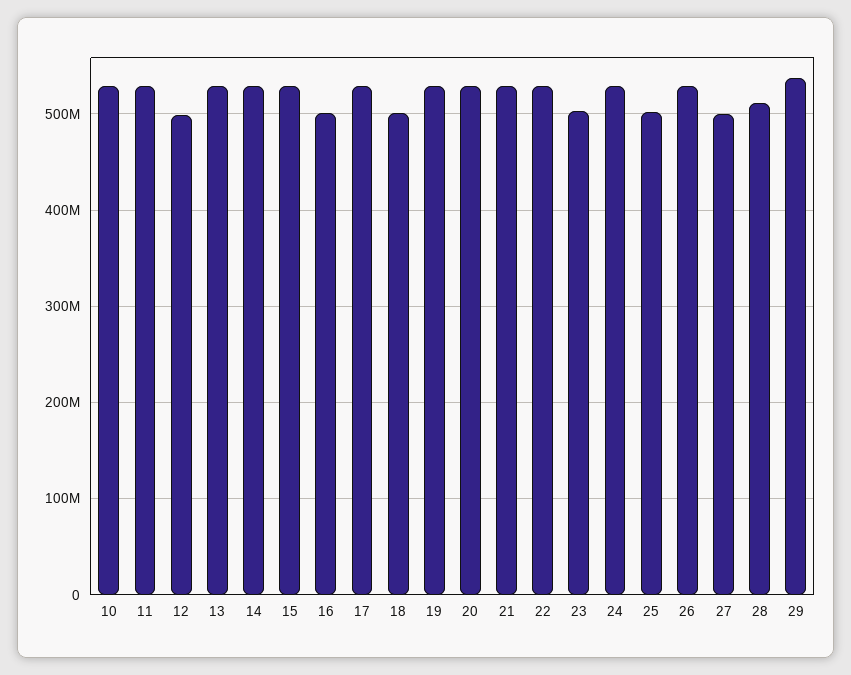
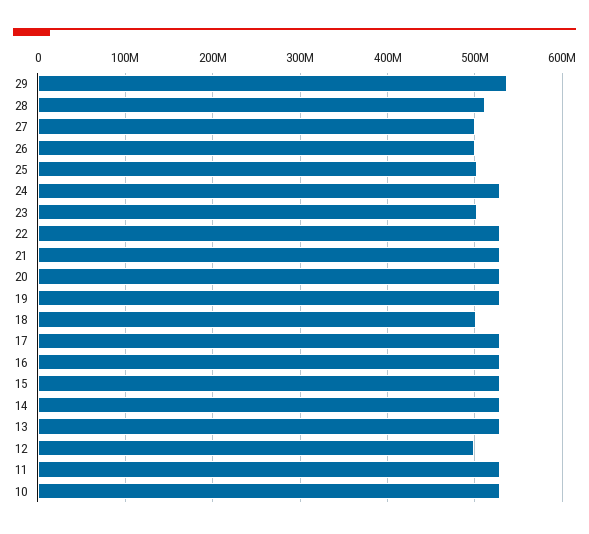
16: 500000000 -> 530000000
26: 530000000 -> 500000000

